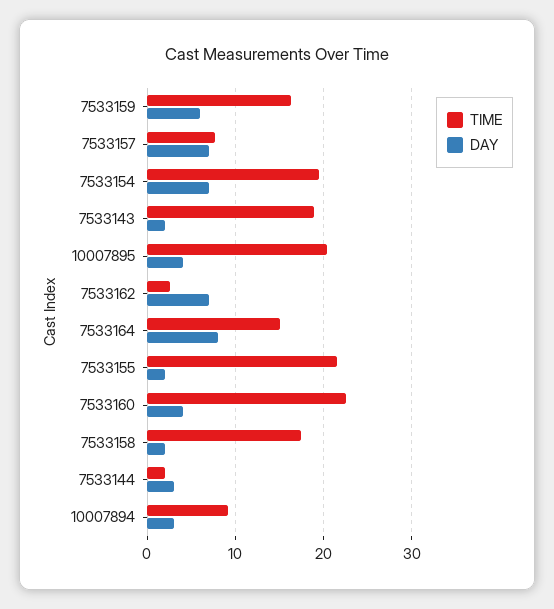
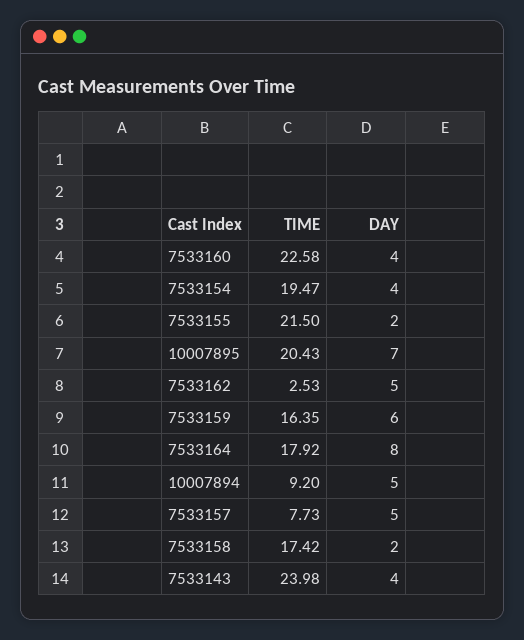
DAY, 7533157: 7 -> 5
DAY, 7533154: 7 -> 4
TIME, 7533143: 19 -> 23.98
DAY, 7533143: 2 -> 4
DAY, 10007895: 4 -> 7
DAY, 7533162: 7 -> 5
TIME, 7533164: 15 -> 17.92
TIME, 7533144: 2 -> none
DAY, 7533144: 3 -> none
DAY, 10007894: 3 -> 5

